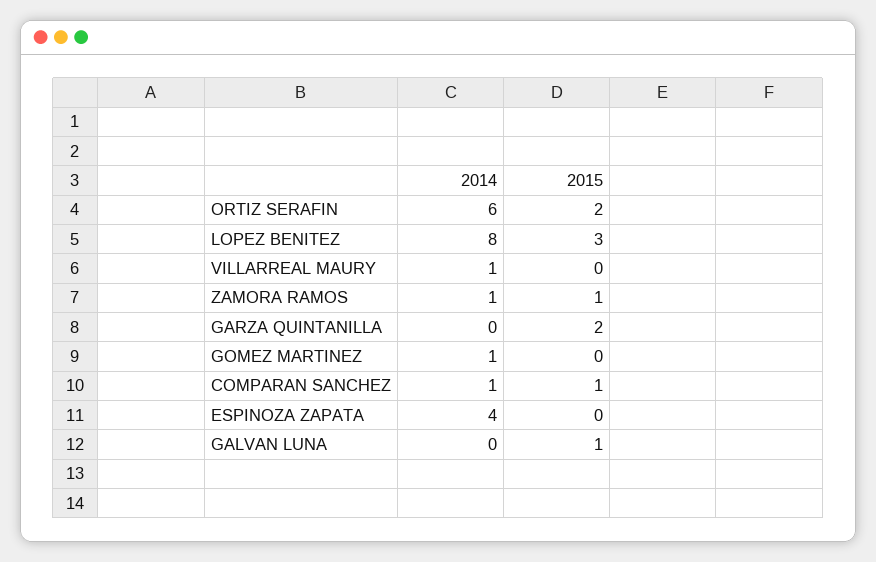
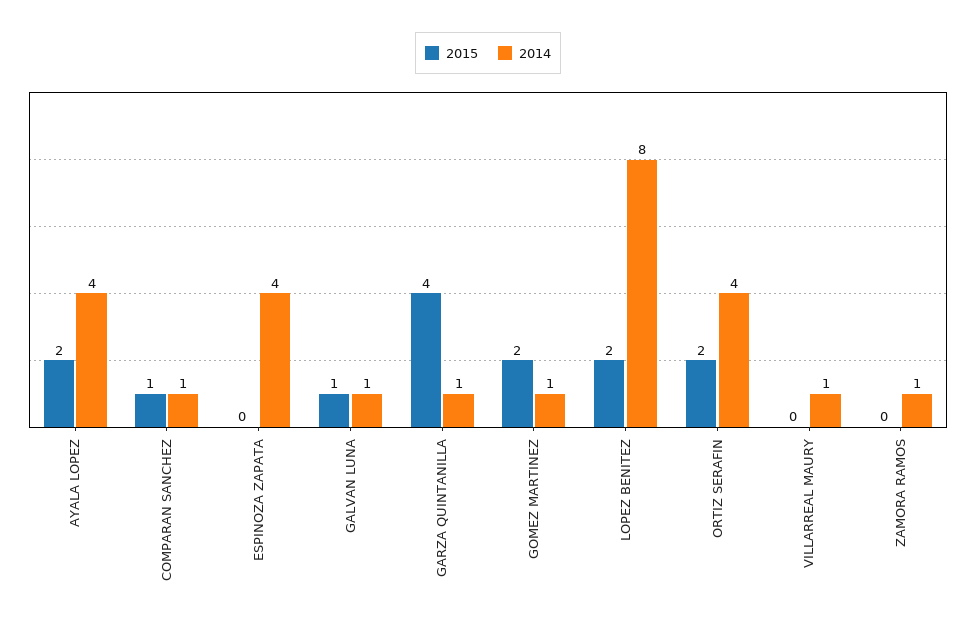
2014, ORTIZ SERAFIN: 6 -> 4
2015, LOPEZ BENITEZ: 3 -> 2
2015, ZAMORA RAMOS: 1 -> 0
2014, GARZA QUINTANILLA: 0 -> 1
2015, GARZA QUINTANILLA: 2 -> 4
2015, GOMEZ MARTINEZ: 0 -> 2
2014, GALVAN LUNA: 0 -> 1
2015, AYALA LOPEZ: none -> 2
2014, AYALA LOPEZ: none -> 4

